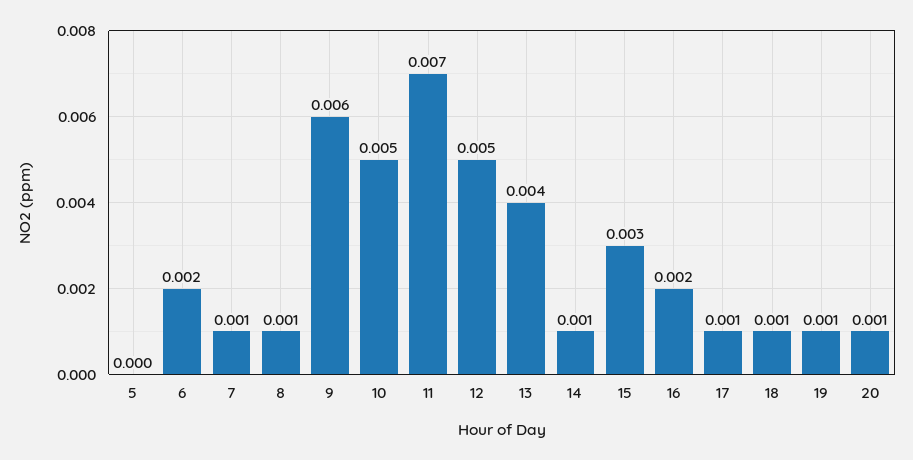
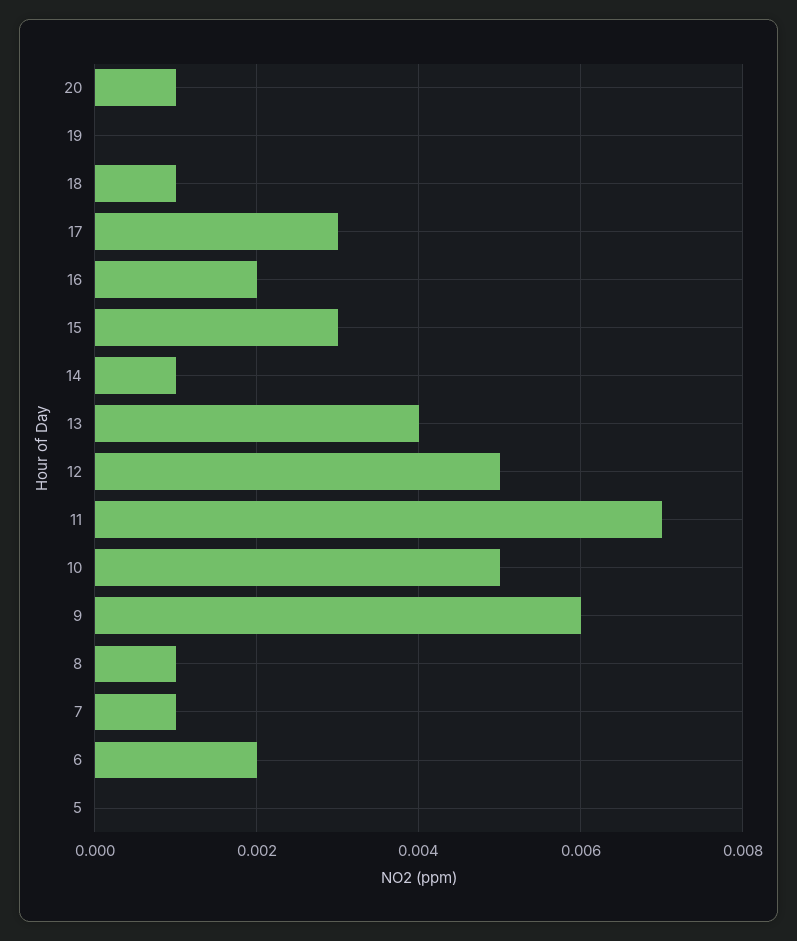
17: 0.001 -> 0.003
19: 0.001 -> 0

